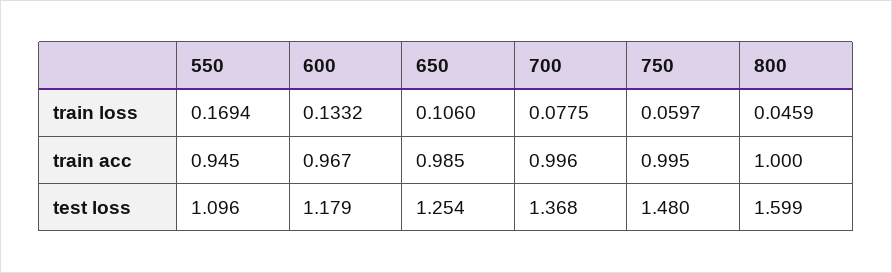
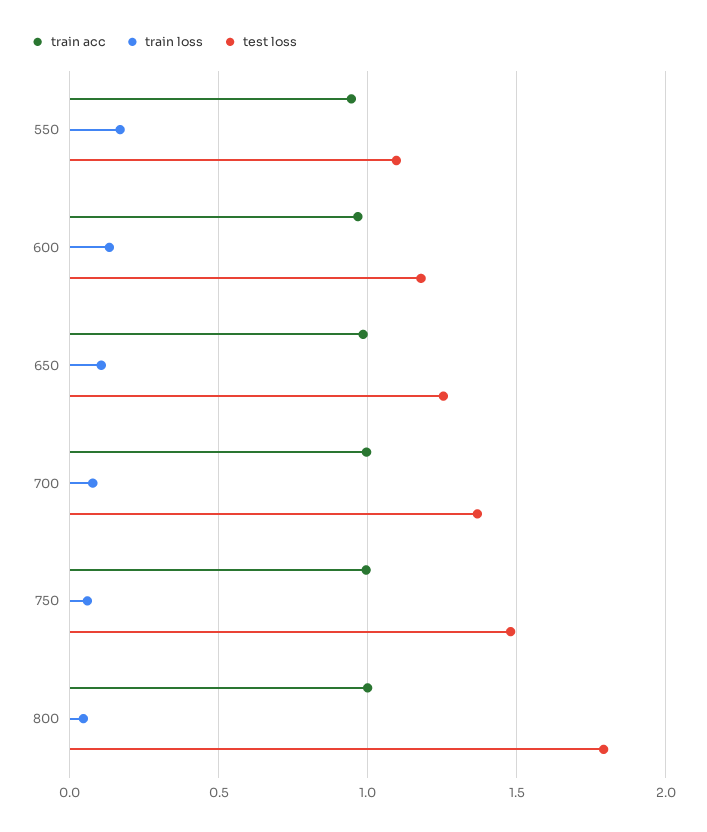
test loss, 800: 1.599 -> 1.8

